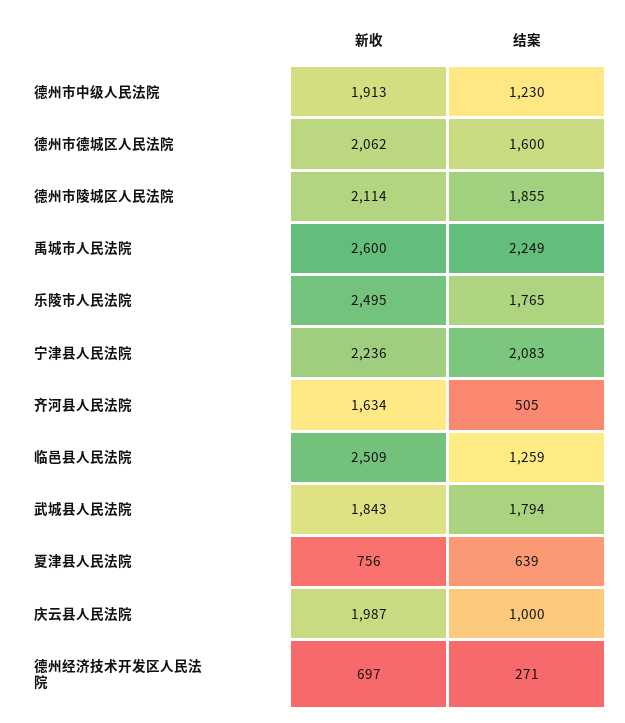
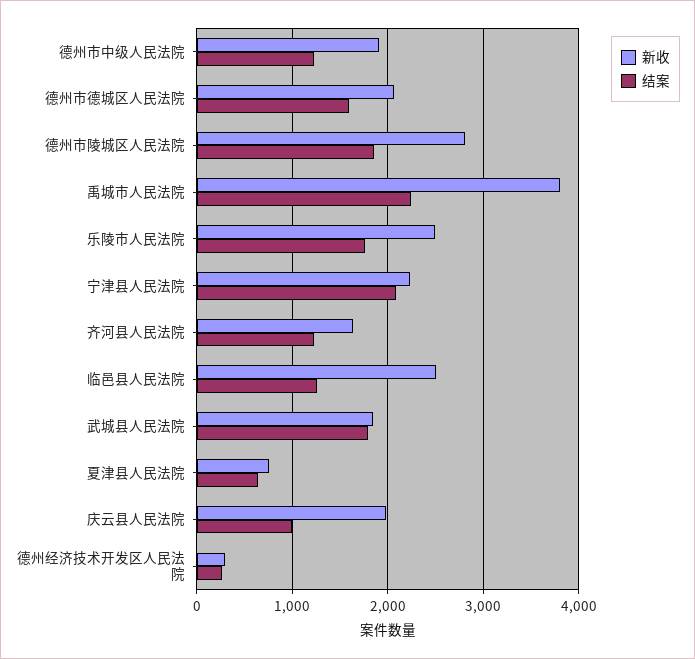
新收, 德州市陵城区人民法院: 2114 -> 2800
新收, 禹城市人民法院: 2600 -> 3800
结案, 齐河县人民法院: 505 -> 1200
新收, 德州经济技术开发区人民法院: 697 -> 300

